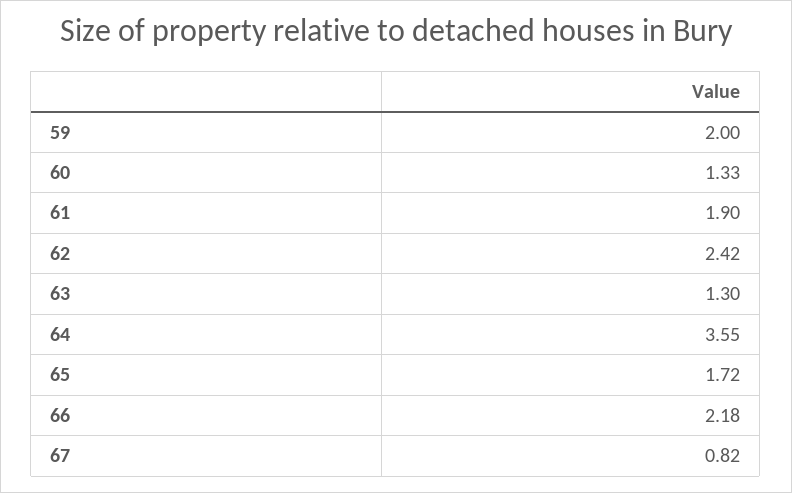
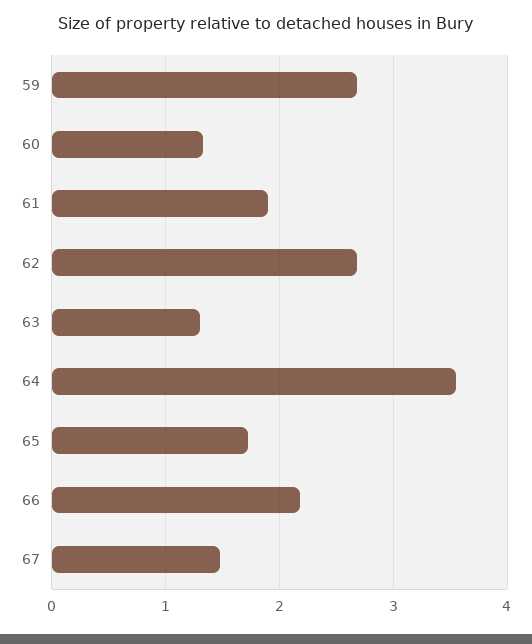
59: 2 -> 2.7
62: 2.42 -> 2.7
67: 0.82 -> 1.5

